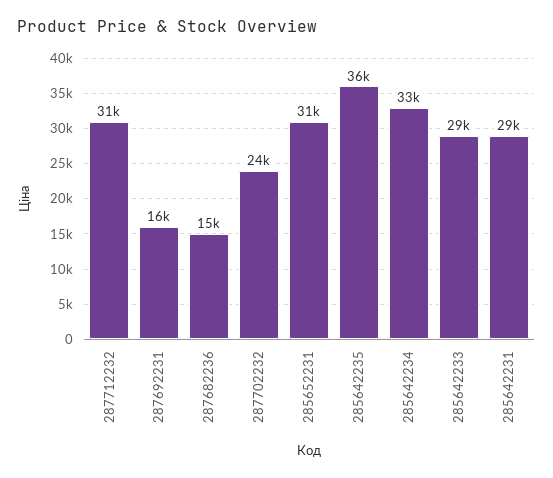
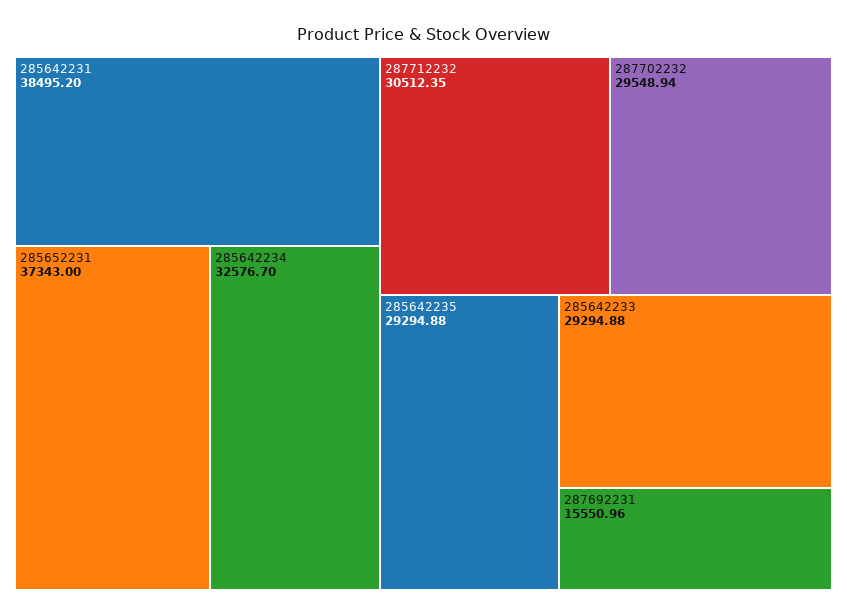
287682236: 15000 -> none
287702232: 24000 -> 29548.94
285652231: 31000 -> 37343
285642235: 36000 -> 29294.88
285642231: 29000 -> 38495.2

